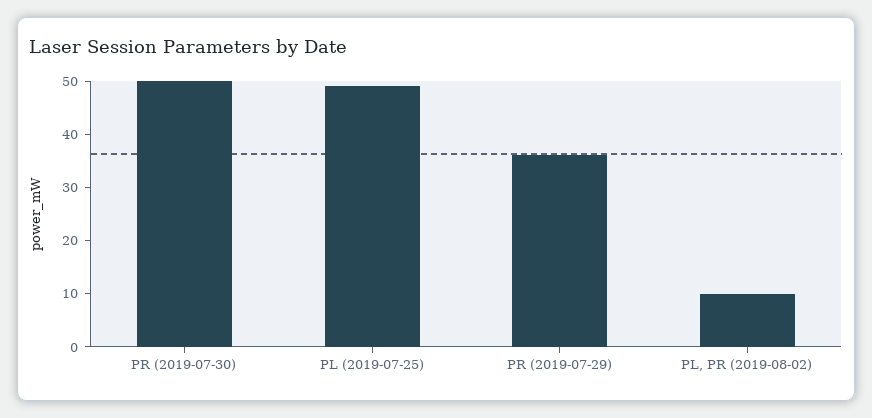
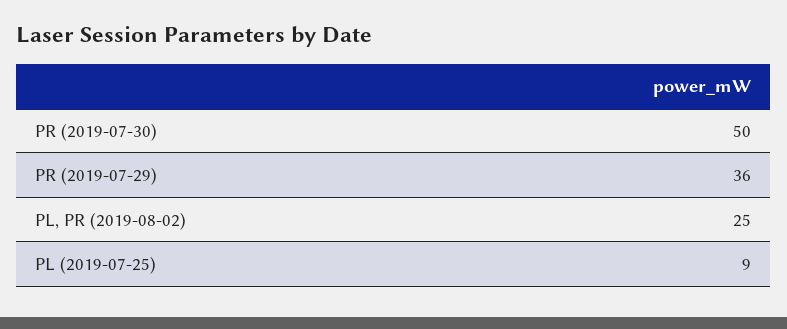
PL (2019-07-25): 50 -> 9
PL, PR (2019-08-02): 10 -> 25

